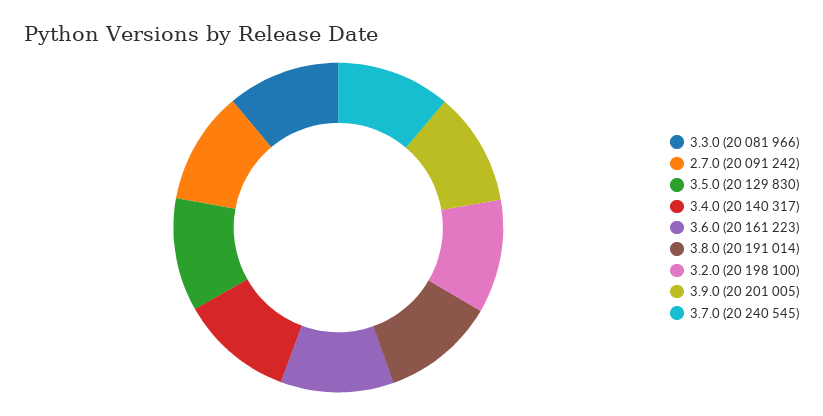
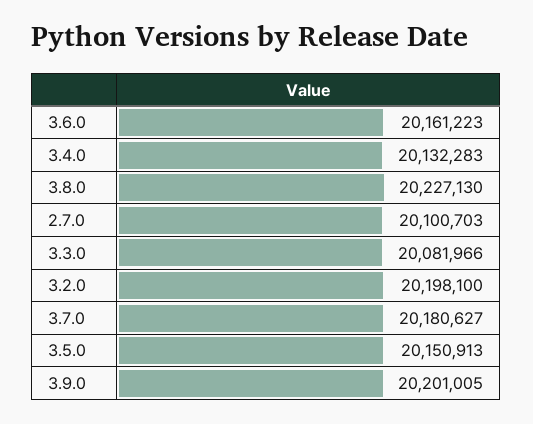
2.7.0: 20091242 -> 20100703
3.5.0: 20129830 -> 20150913
3.4.0: 20140317 -> 20132283
3.8.0: 20191014 -> 20227130
3.7.0: 20240545 -> 20180627

